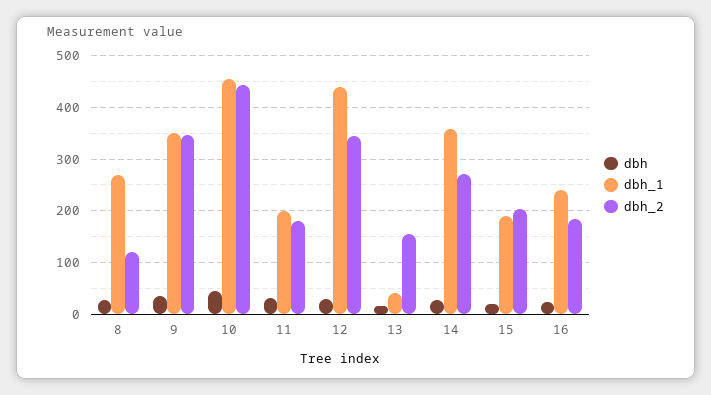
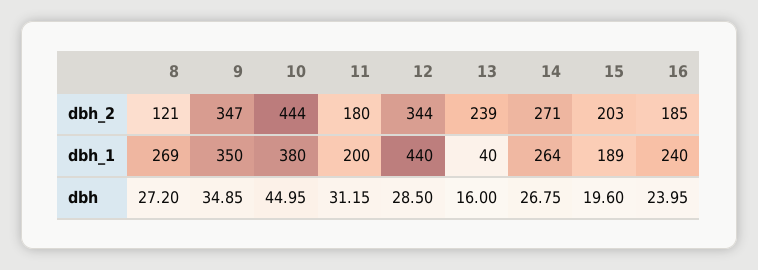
dbh_1, 10: 460 -> 380
dbh_2, 13: 160 -> 239
dbh_1, 14: 360 -> 264

